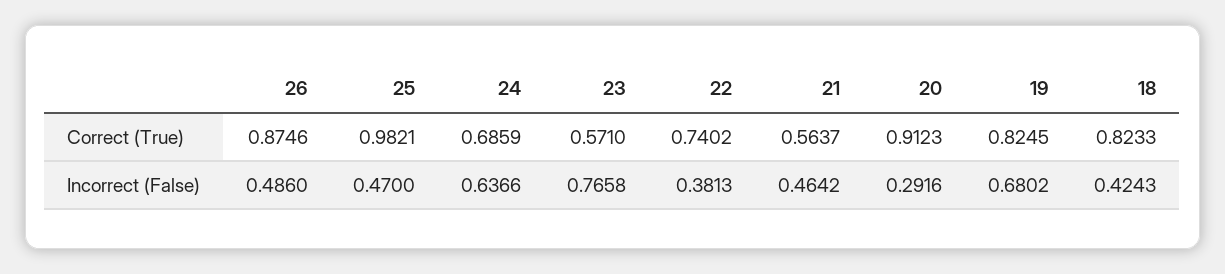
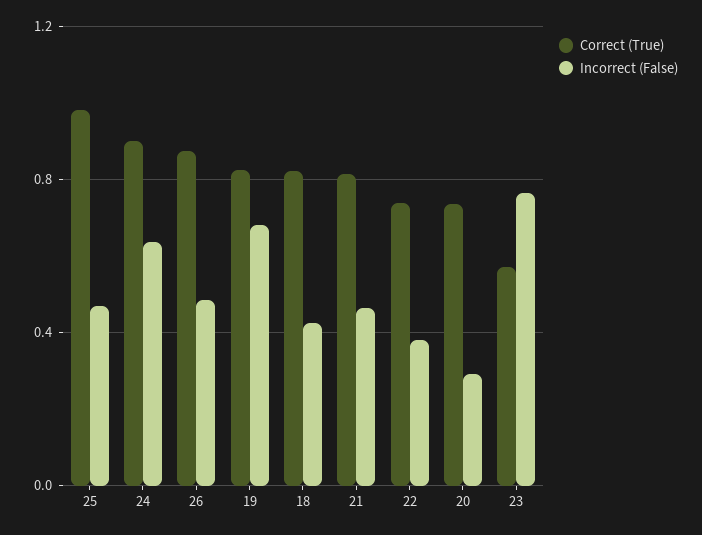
Correct (True), 24: 0.6859 -> 0.9
Correct (True), 21: 0.5637 -> 0.8
Correct (True), 20: 0.9123 -> 0.75

